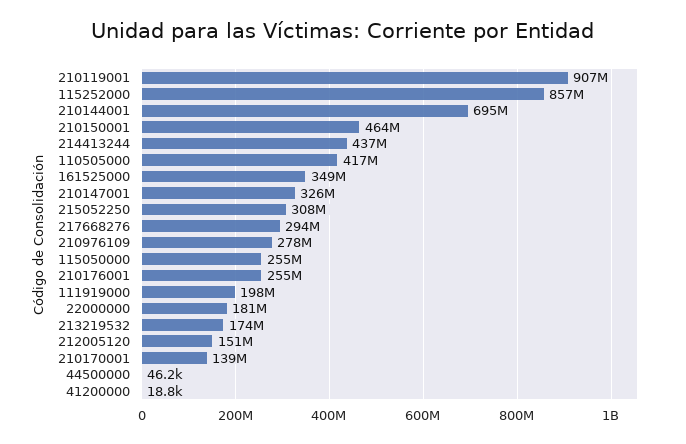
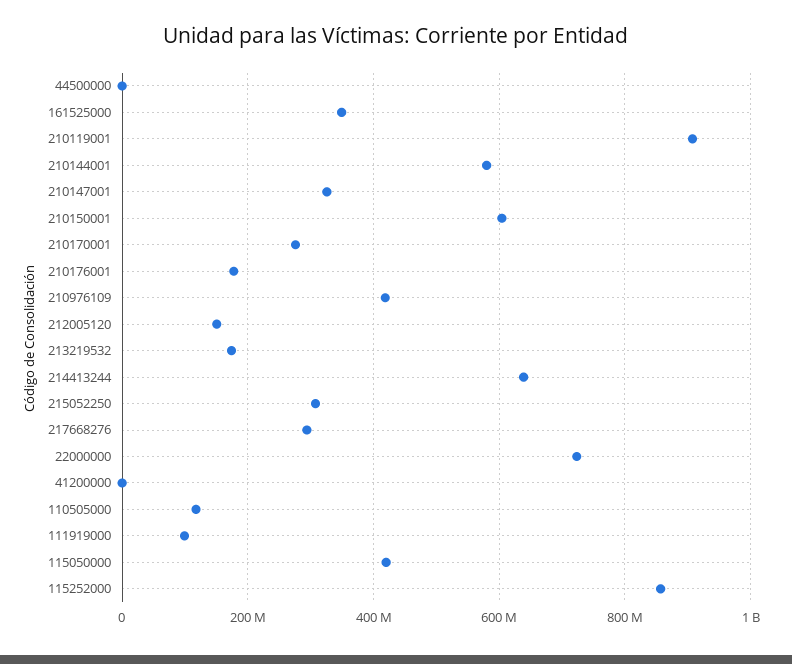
210144001: 695000000 -> 580000000
210150001: 464000000 -> 600000000
214413244: 437000000 -> 640000000
110505000: 417000000 -> 120000000
210976109: 278000000 -> 420000000
115050000: 255000000 -> 420000000
210176001: 255000000 -> 180000000
111919000: 198000000 -> 100000000
22000000: 181000000 -> 720000000
210170001: 139000000 -> 280000000

